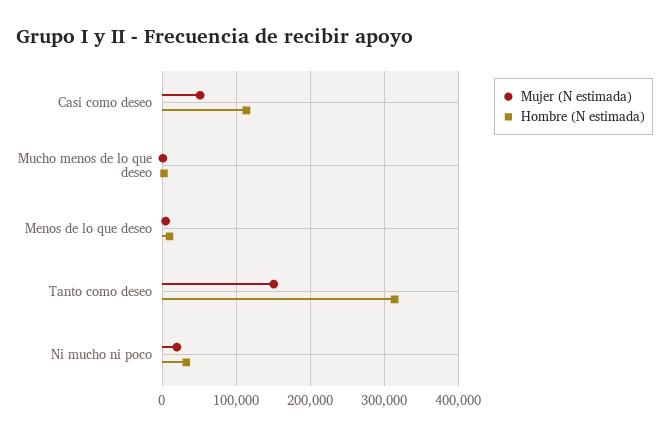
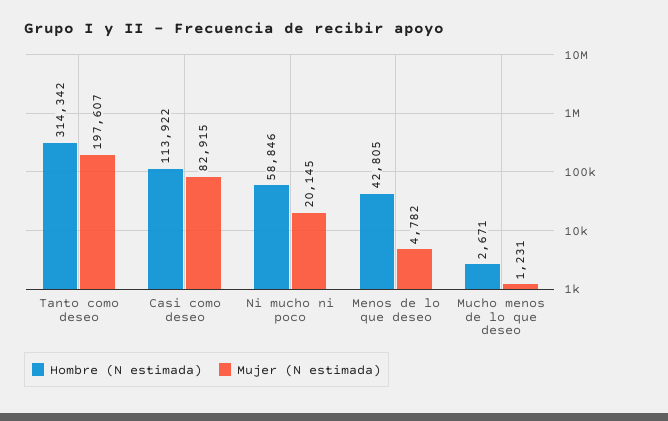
Mujer (N estimada), Casi como deseo: 50000 -> 82915
Hombre (N estimada), Menos de lo que deseo: 10000 -> 42805
Mujer (N estimada), Tanto como deseo: 150000 -> 197607
Hombre (N estimada), Ni mucho ni poco: 30000 -> 58846

